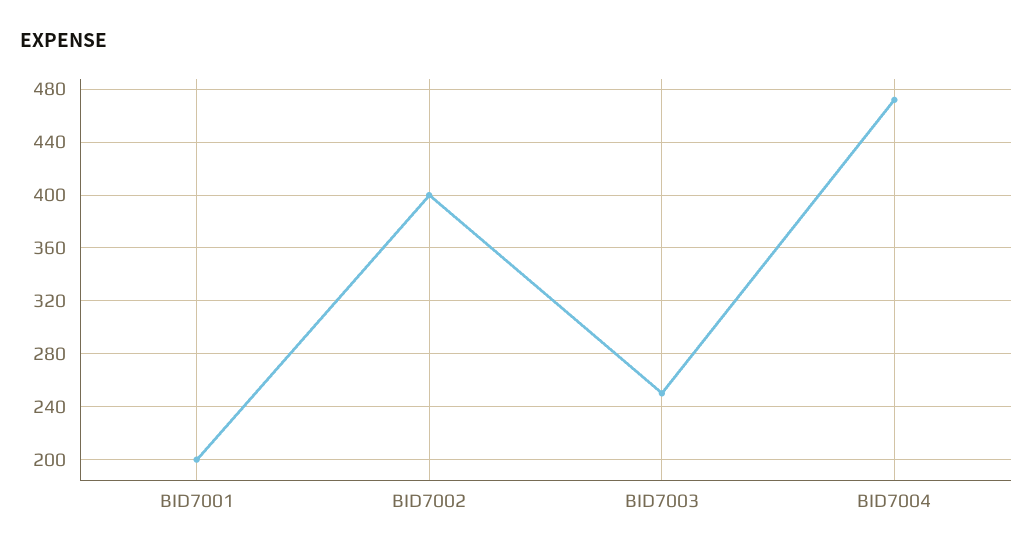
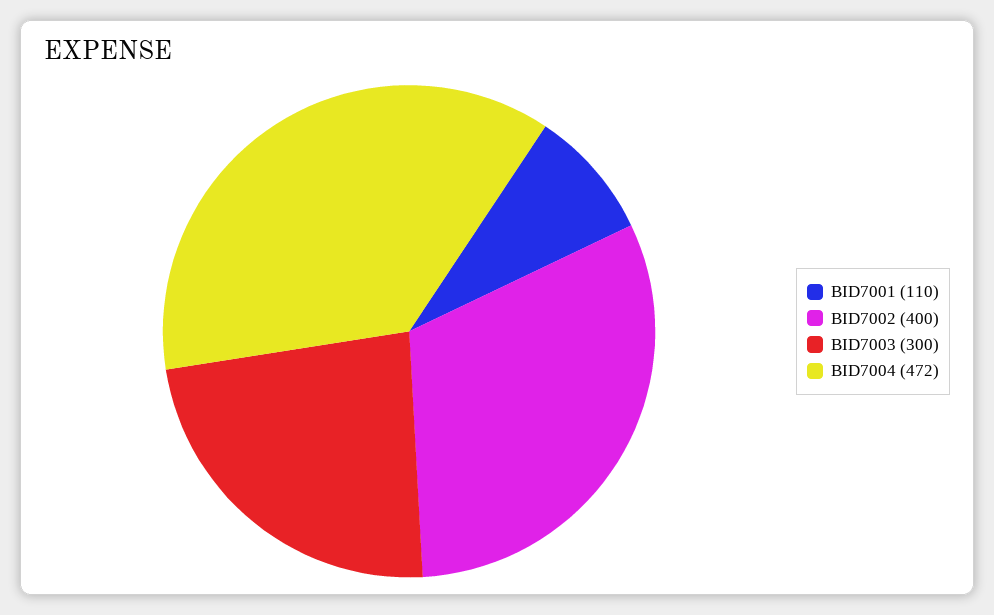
BID7001: 200 -> 110
BID7003: 250 -> 300

